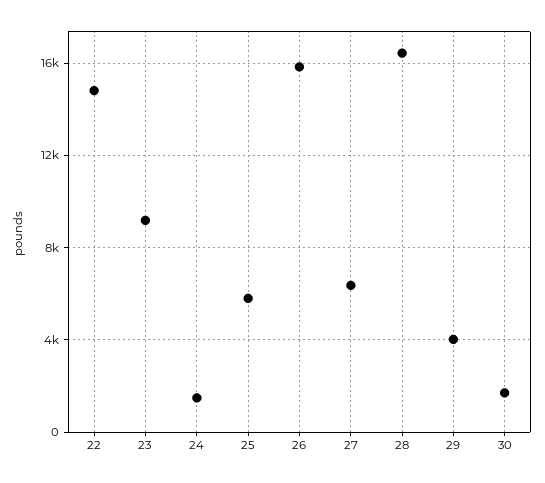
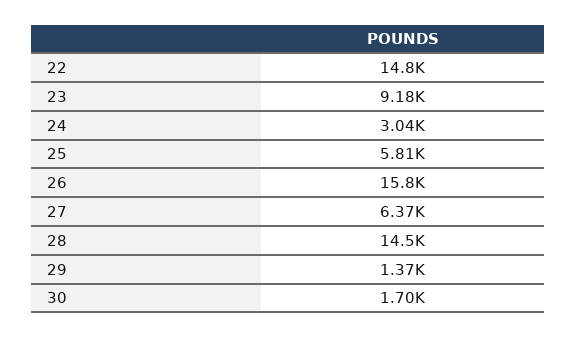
24: 1500 -> 3040
28: 16500 -> 14500
29: 4000 -> 1370

